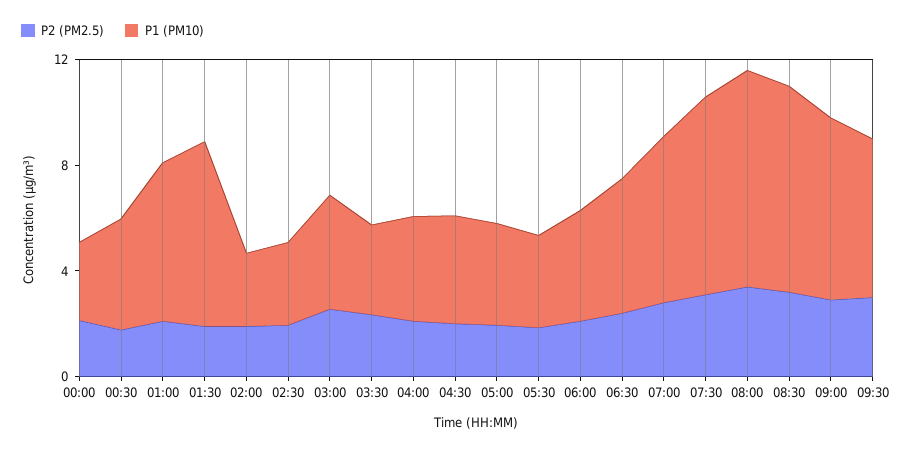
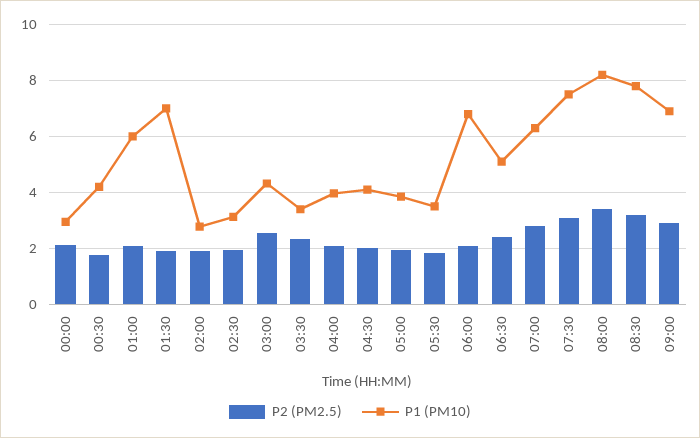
P1 (PM10), 06:00: 4 -> 6.75
P2 (PM2.5), 09:30: 3 -> none
P1 (PM10), 09:30: 6 -> none

